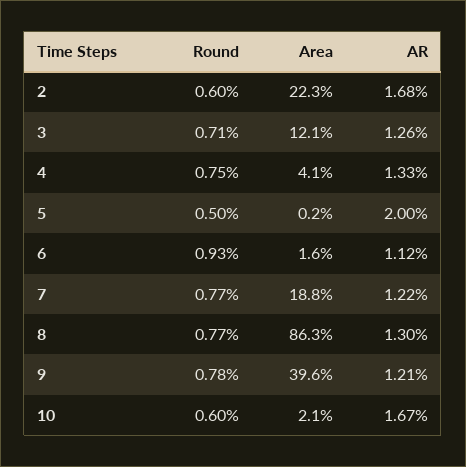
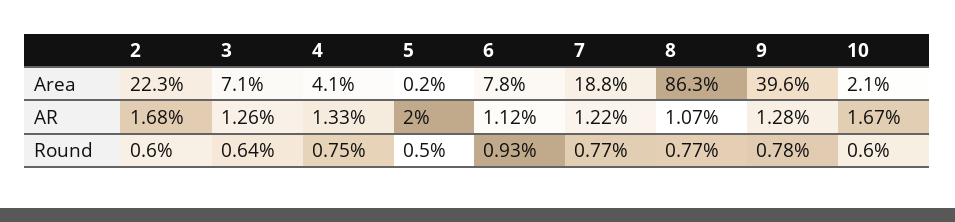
Round, 3: 0.71 -> 0.64
Area, 3: 12.1 -> 7.1
Area, 6: 1.6 -> 7.8
AR, 8: 1.3 -> 1.07
AR, 9: 1.21 -> 1.28

